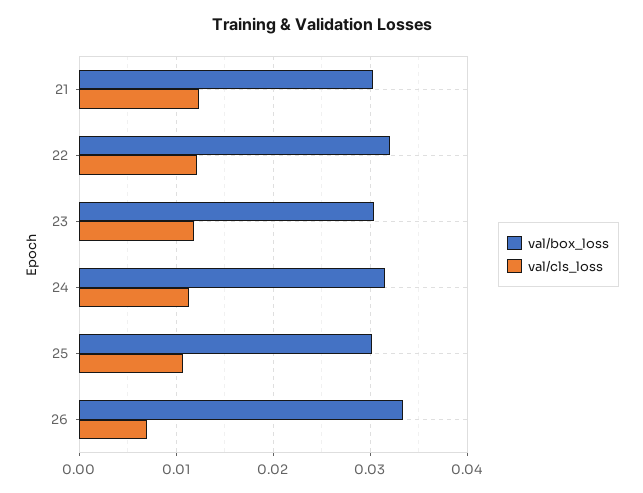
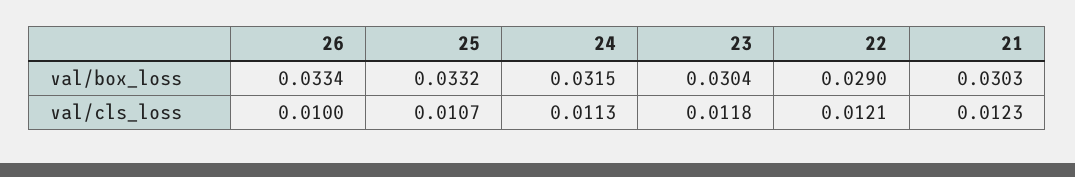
val/box_loss, 22: 0.032 -> 0.029
val/box_loss, 25: 0.03 -> 0.0332
val/cls_loss, 26: 0.007 -> 0.01

